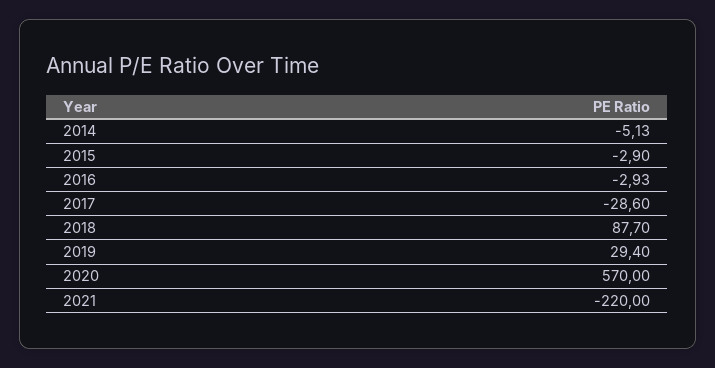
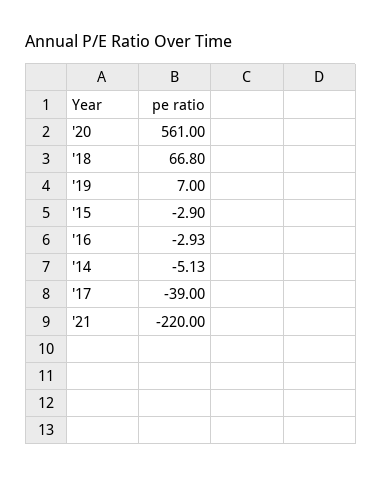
2017: -28.6 -> -39
2018: 87.7 -> 66.8
2019: 29.4 -> 7
2020: 570 -> 561

